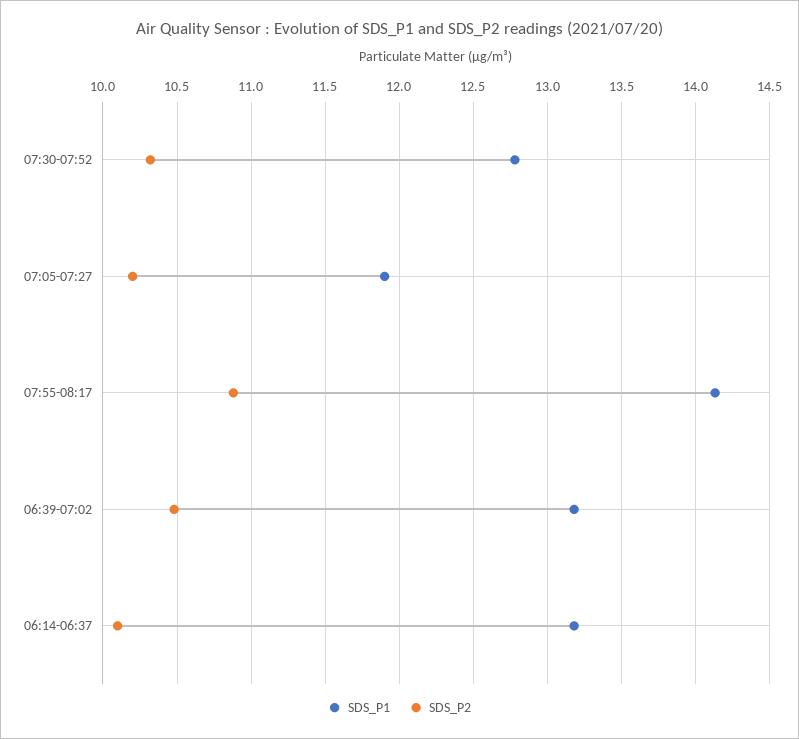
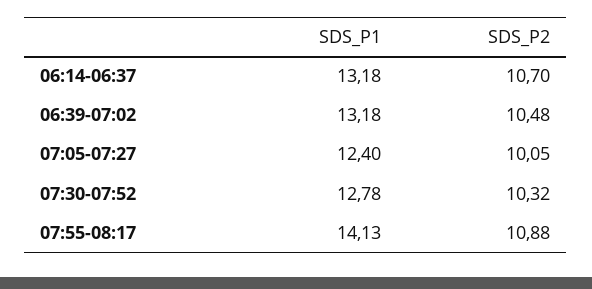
SDS_P1, 07:05-07:27: 11.9 -> 12.4
SDS_P2, 07:05-07:27: 10.2 -> 10.05
SDS_P2, 06:14-06:37: 10.1 -> 10.7

